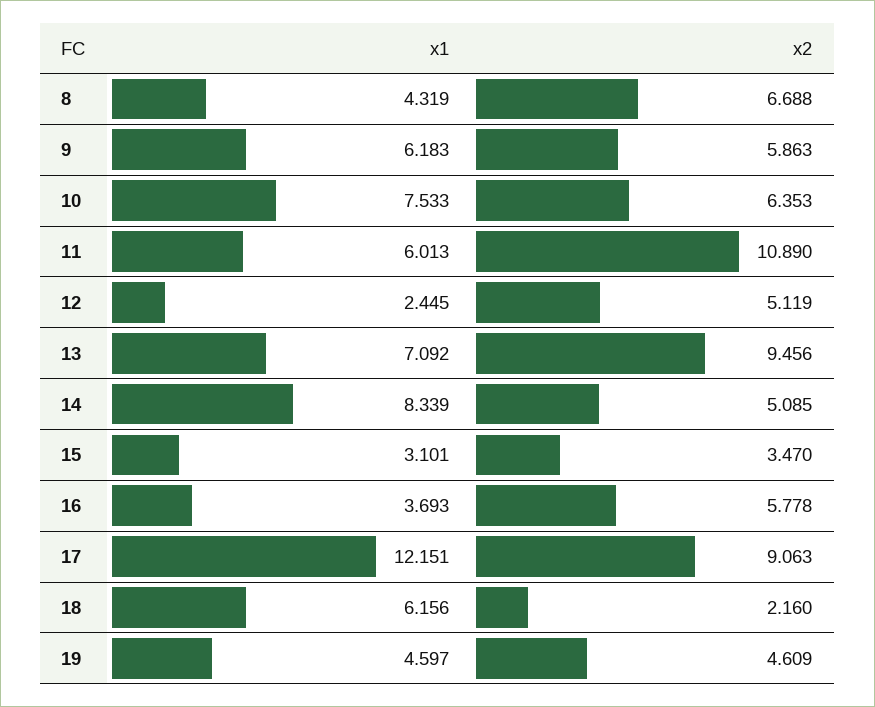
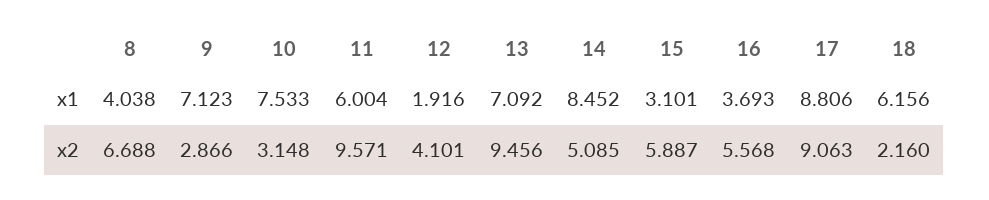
x1, 8: 4.319 -> 4.038
x1, 9: 6.183 -> 7.123
x2, 9: 5.863 -> 2.866
x2, 10: 6.353 -> 3.148
x1, 11: 6.013 -> 6.004
x2, 11: 10.89 -> 9.571
x1, 12: 2.445 -> 1.916
x2, 12: 5.119 -> 4.101
x1, 14: 8.339 -> 8.452
x2, 15: 3.47 -> 5.887
x2, 16: 5.778 -> 5.568
x1, 17: 12.151 -> 8.806
x1, 19: 4.597 -> none
x2, 19: 4.609 -> none

